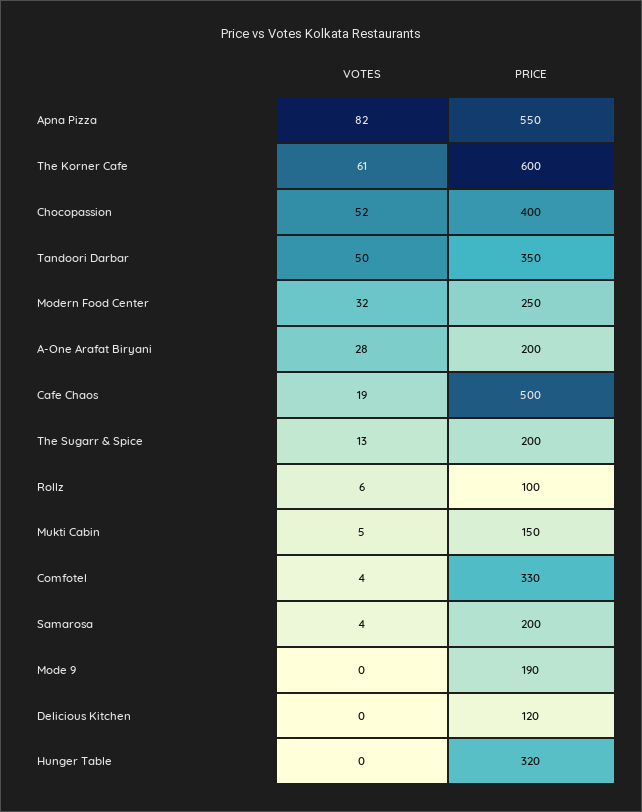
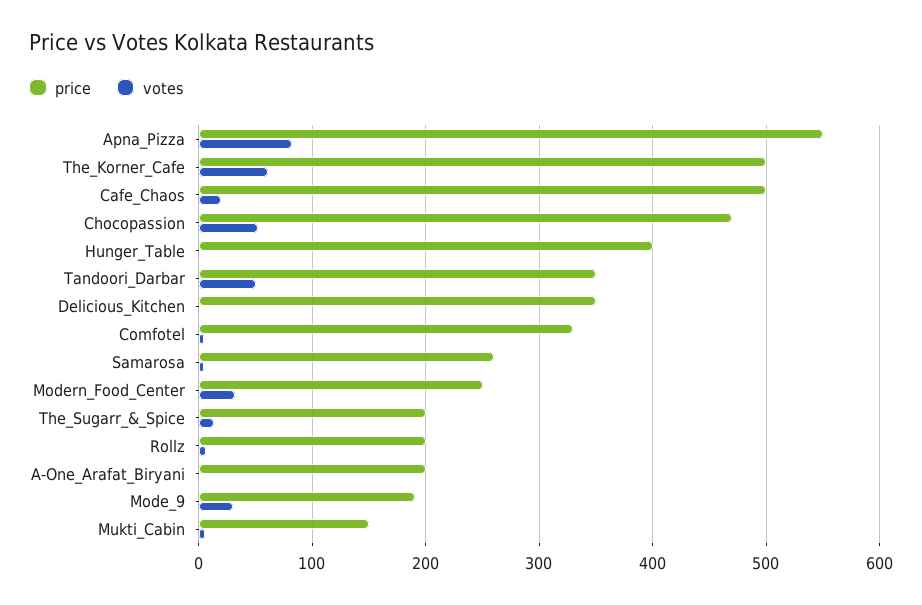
PRICE, The Korner Cafe: 600 -> 500
PRICE, Chocopassion: 400 -> 470
VOTES, A-One Arafat Biryani: 28 -> 0
PRICE, Rollz: 100 -> 200
PRICE, Samarosa: 200 -> 260
VOTES, Mode 9: 0 -> 30
PRICE, Delicious Kitchen: 120 -> 350
PRICE, Hunger Table: 320 -> 400

